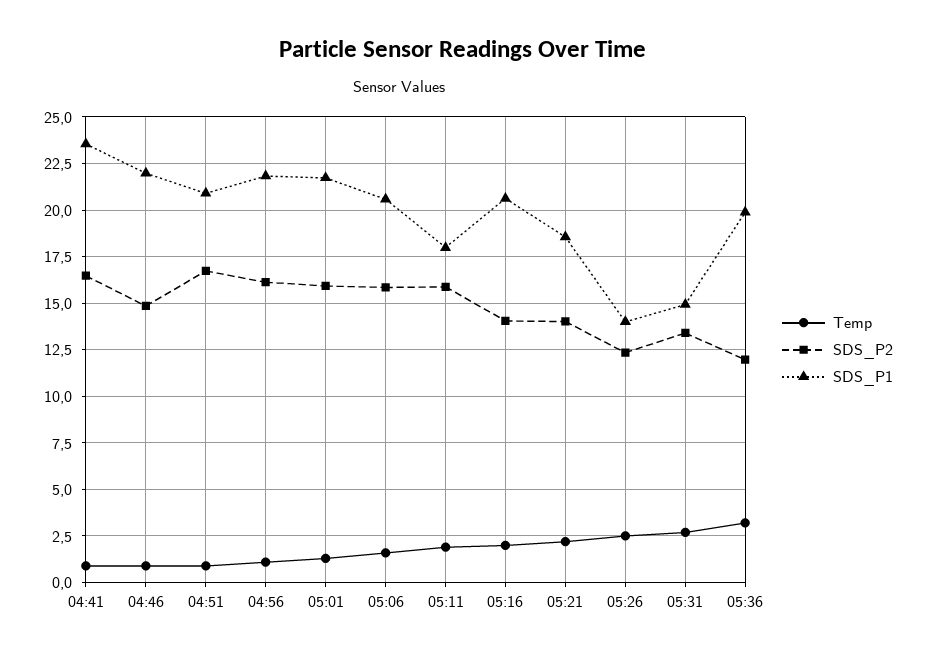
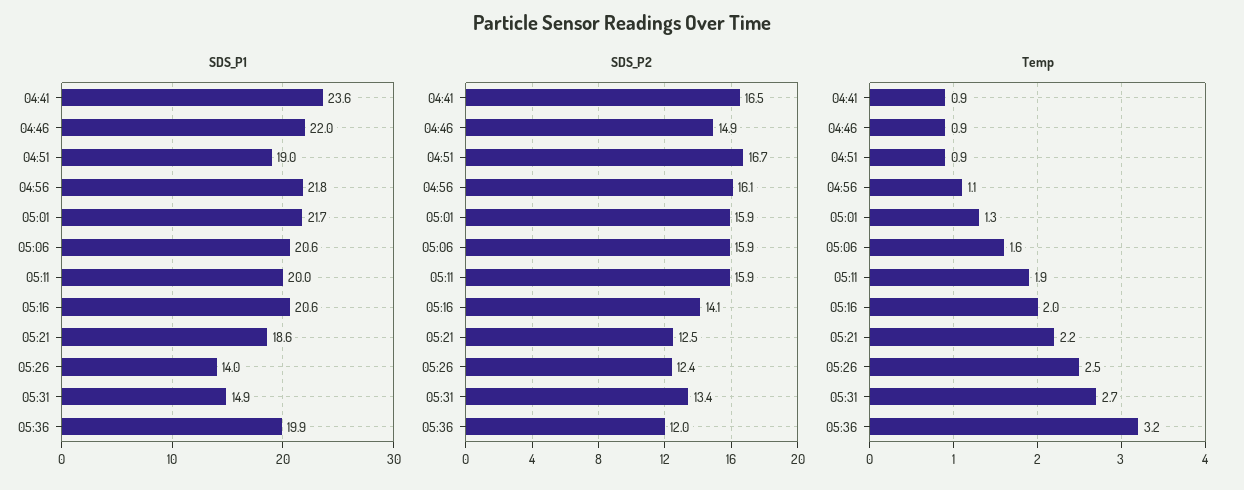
SDS_P1, 04:51: 21 -> 19
SDS_P1, 05:11: 18 -> 20
SDS_P2, 05:21: 14 -> 12.5

